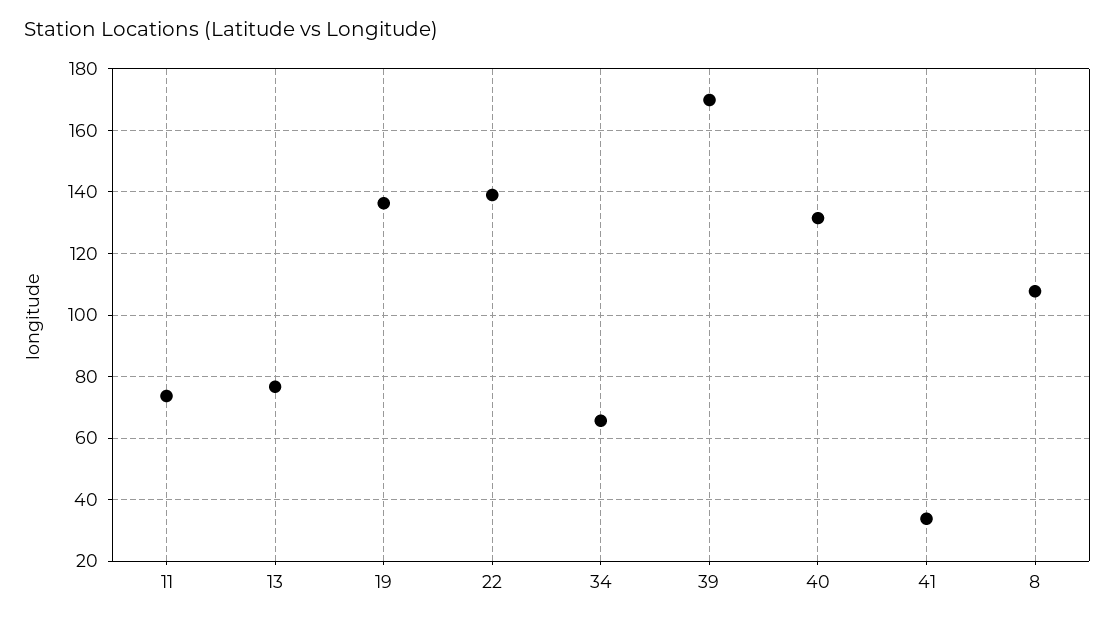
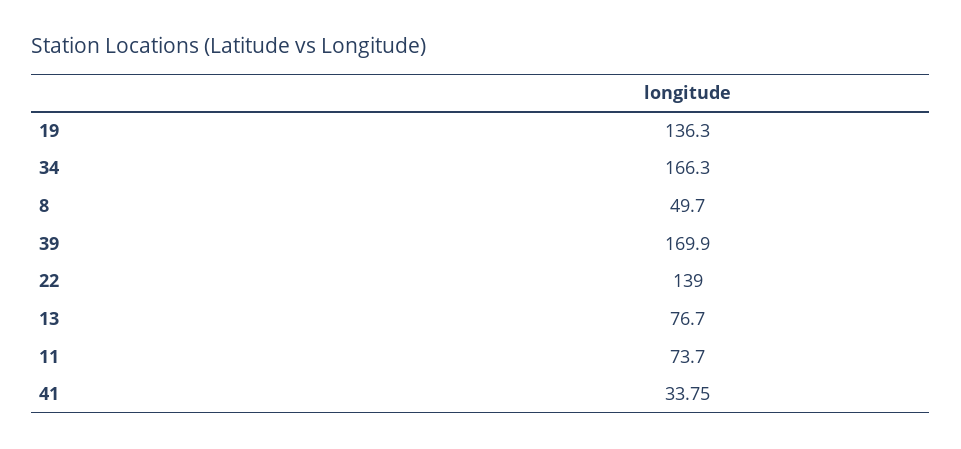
34: 66 -> 166.3
40: 132 -> none
8: 108 -> 49.7

